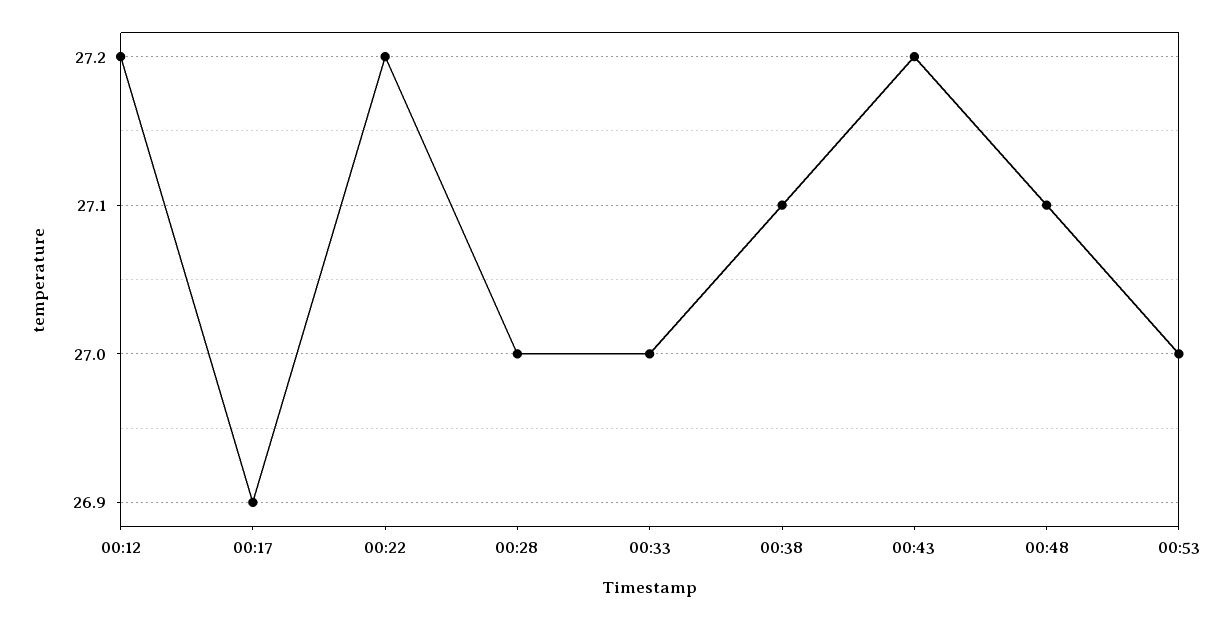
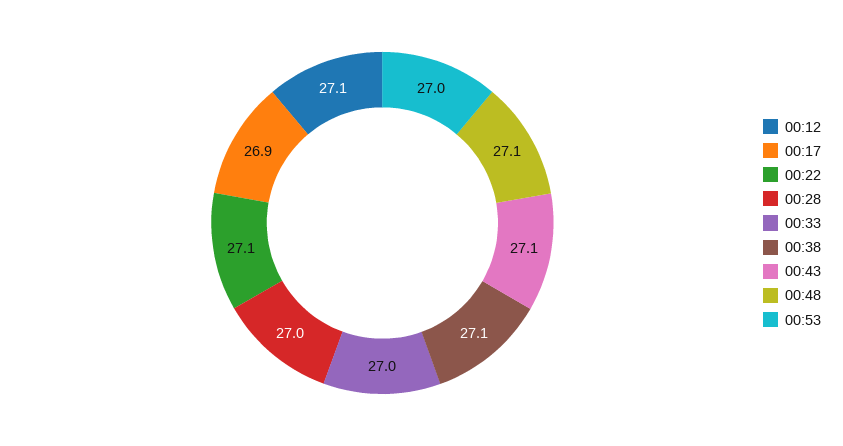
00:12: 27.2 -> 27.1
00:22: 27.2 -> 27.1
00:43: 27.2 -> 27.1

